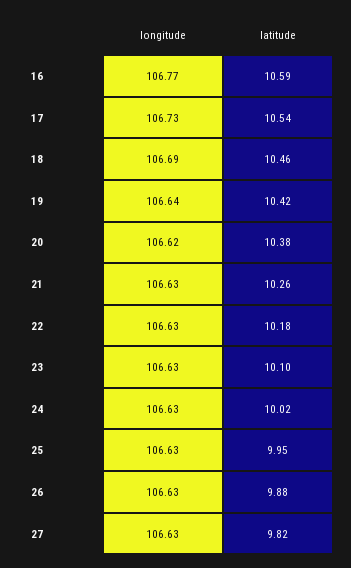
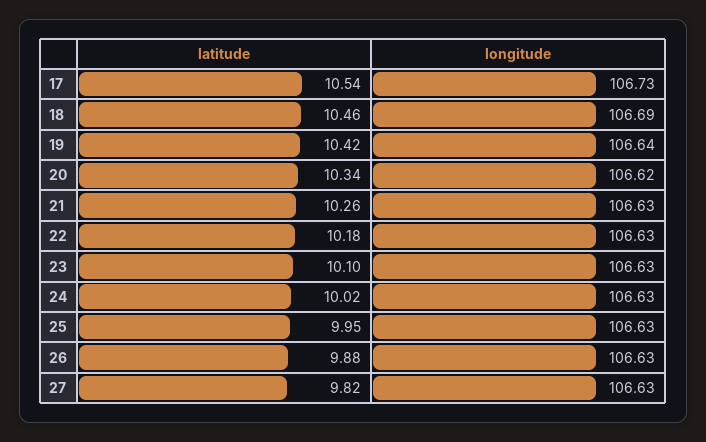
longitude, 16: 106.77 -> none
latitude, 16: 10.59 -> none
latitude, 20: 10.38 -> 10.34

